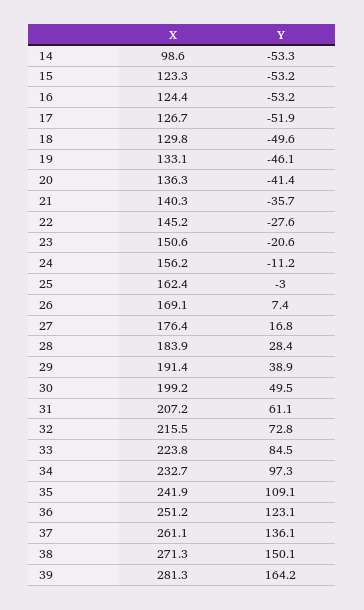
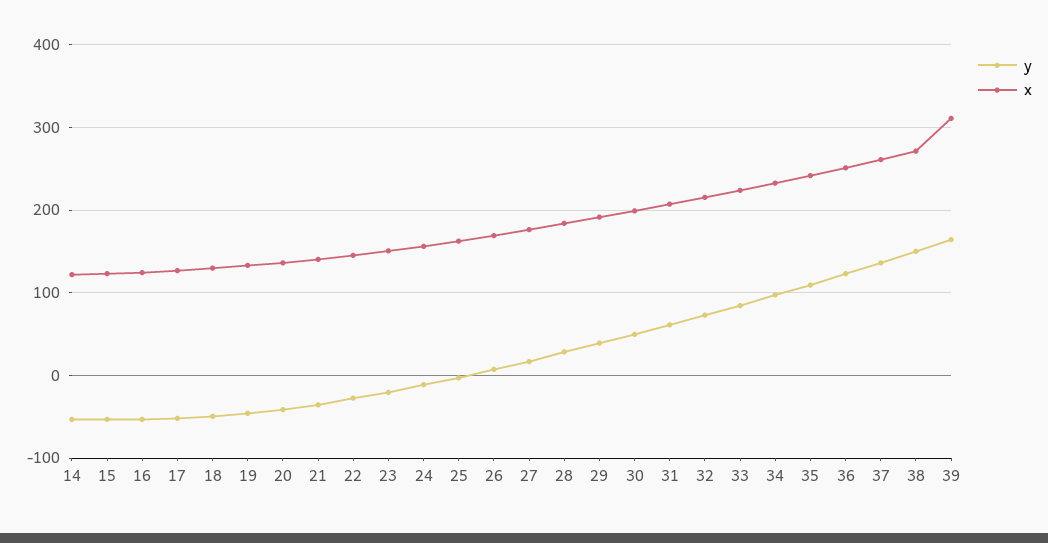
X, 14: 98.6 -> 120
X, 39: 281.3 -> 310

